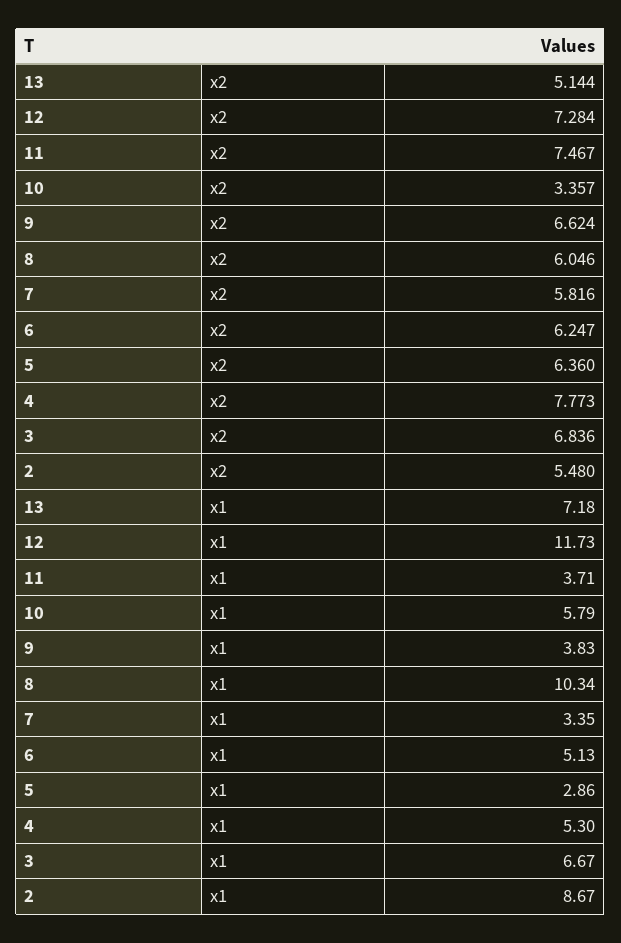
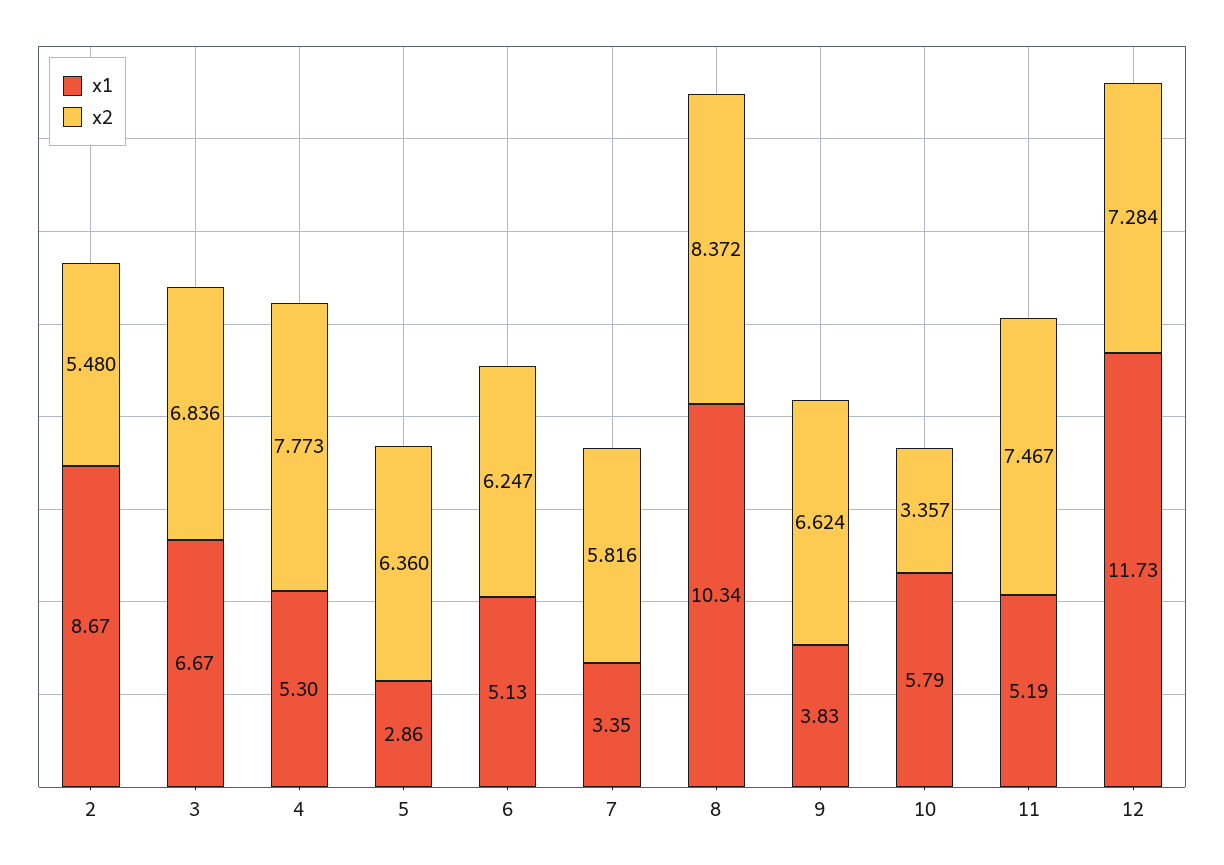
x2, 13: 5.144 -> none
x2, 8: 6.046 -> 8.372
x1, 13: 7.18 -> none
x1, 11: 3.71 -> 5.19

